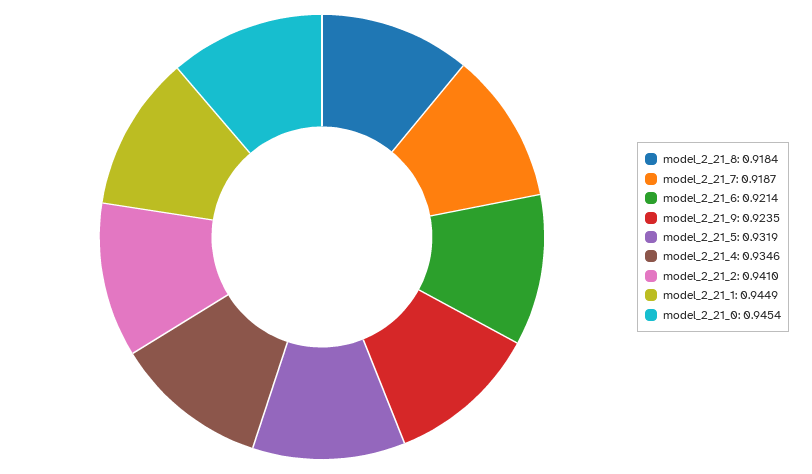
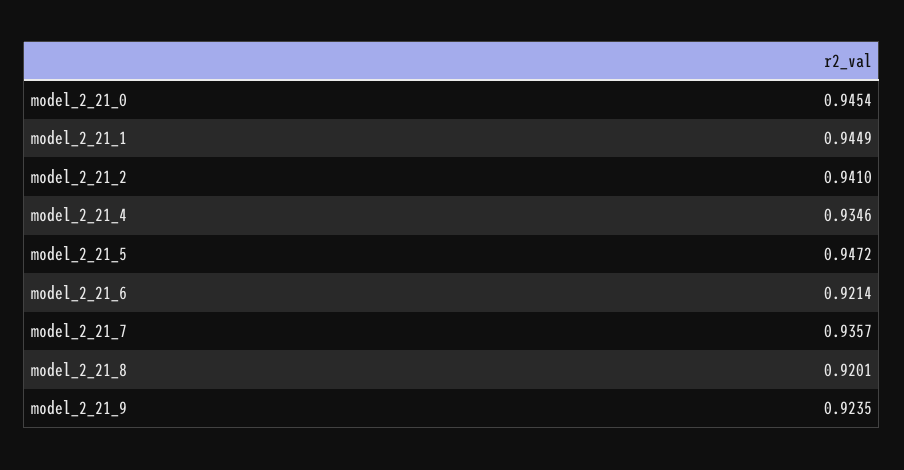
model_2_21_8: 0.9184 -> 0.9201
model_2_21_7: 0.9187 -> 0.9357
model_2_21_5: 0.9319 -> 0.9472

